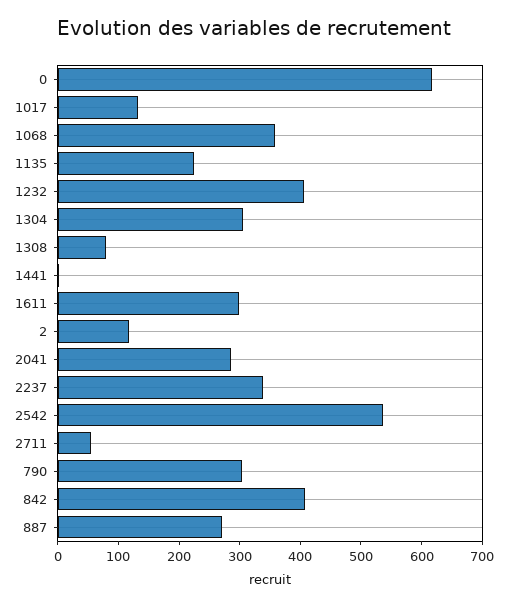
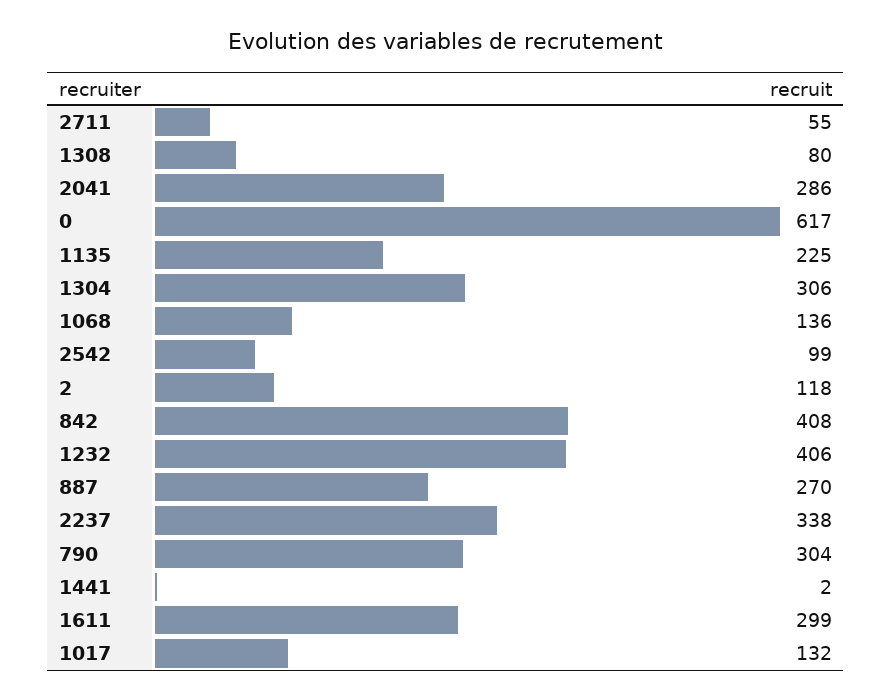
1068: 360 -> 136
2542: 540 -> 99

